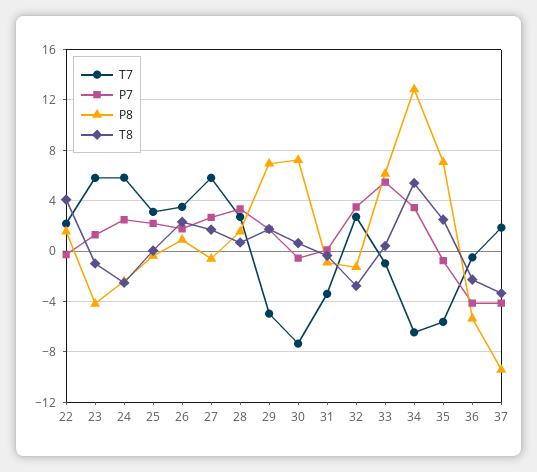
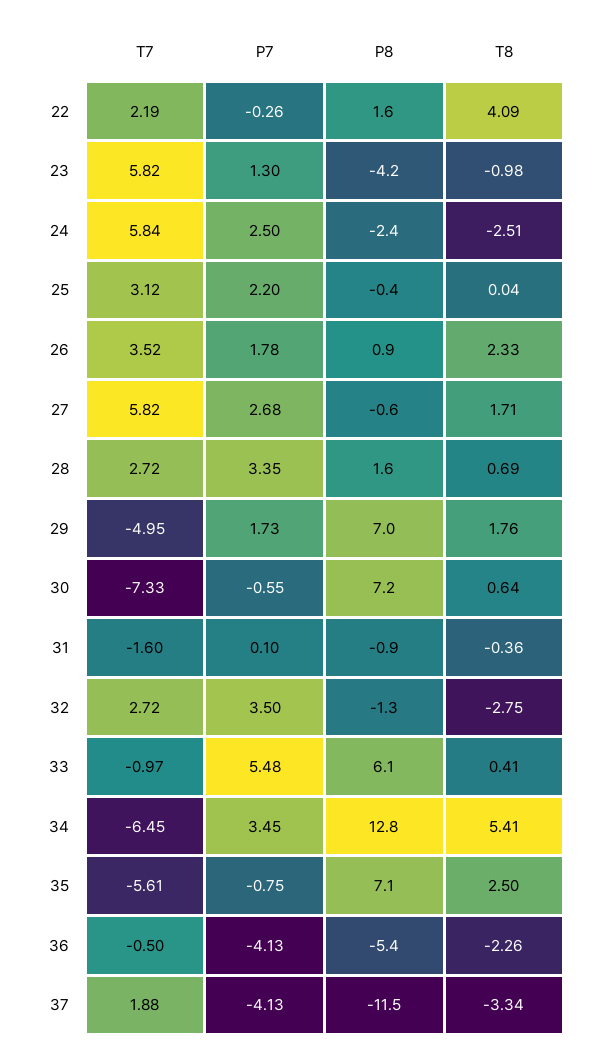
T7, 31: -3.5 -> -1.6
P8, 37: -9.5 -> -11.5

